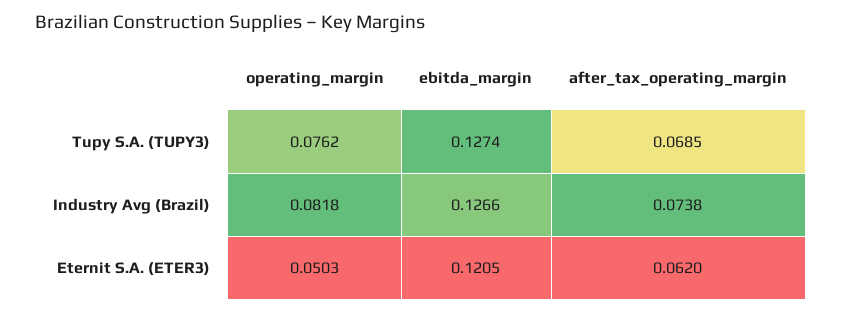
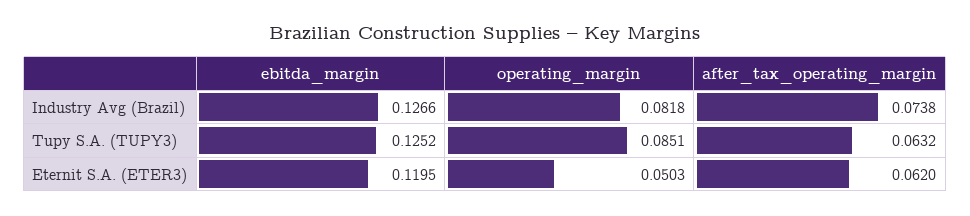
operating_margin, Tupy S.A. (TUPY3): 0.0762 -> 0.0851
ebitda_margin, Tupy S.A. (TUPY3): 0.1274 -> 0.1252
after_tax_operating_margin, Tupy S.A. (TUPY3): 0.0685 -> 0.0632
ebitda_margin, Eternit S.A. (ETER3): 0.1205 -> 0.1195

